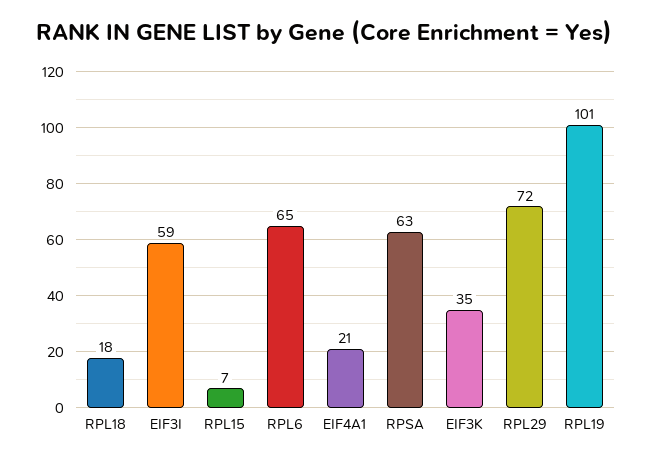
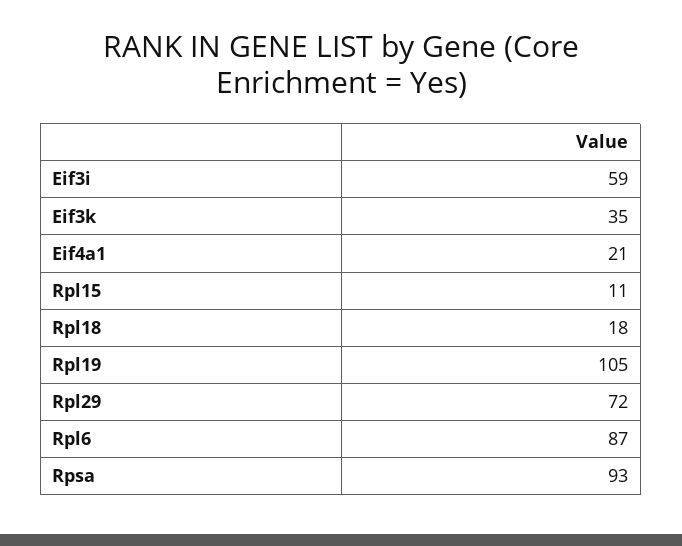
RPL15: 7 -> 11
RPL6: 65 -> 87
RPSA: 63 -> 93
RPL19: 101 -> 105

